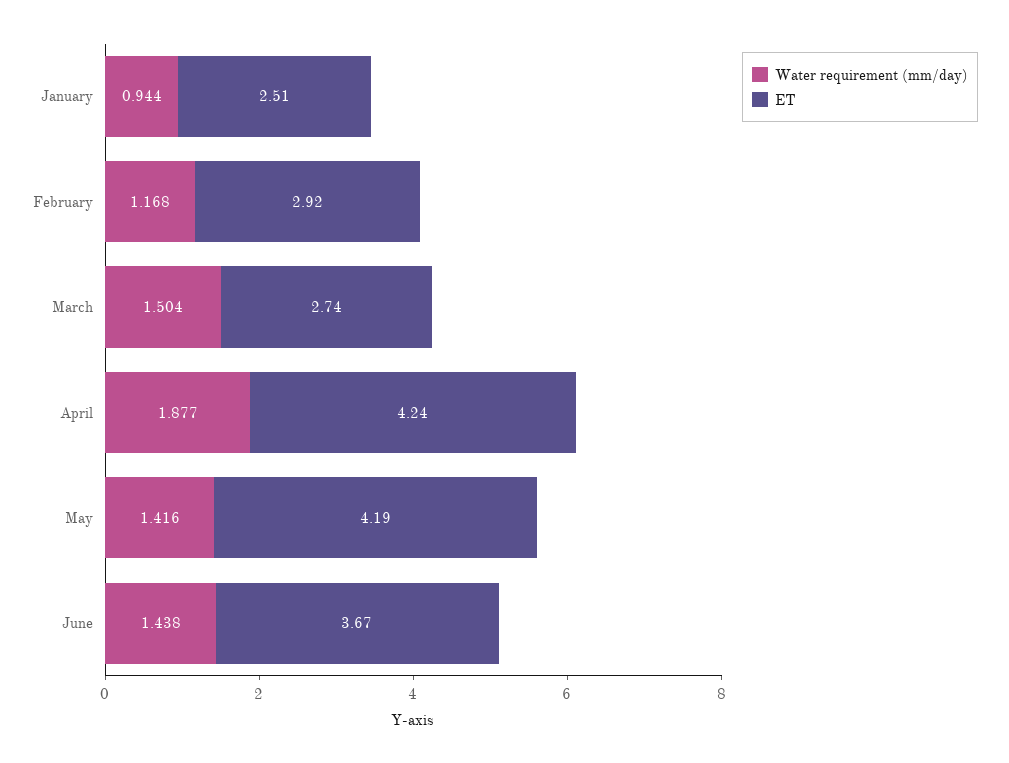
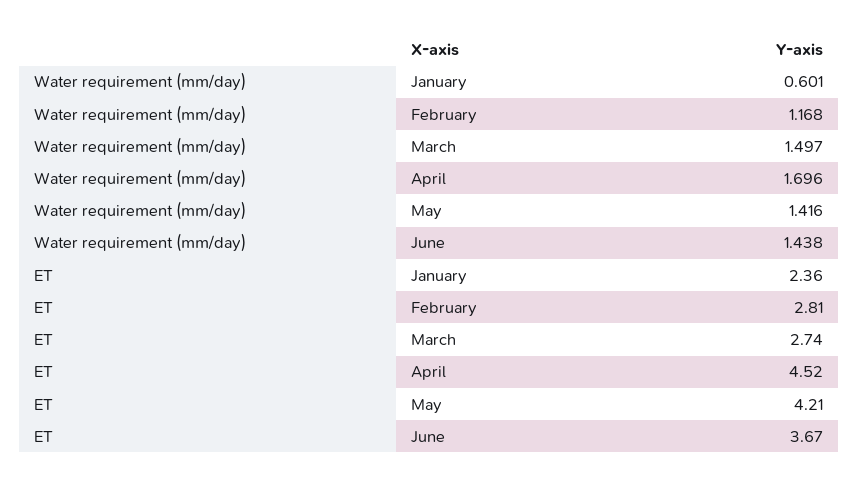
Water requirement (mm/day), January: 0.944 -> 0.601
ET, January: 2.51 -> 2.36
ET, February: 2.92 -> 2.81
Water requirement (mm/day), March: 1.504 -> 1.497
Water requirement (mm/day), April: 1.877 -> 1.696
ET, April: 4.24 -> 4.52
ET, May: 4.19 -> 4.21

